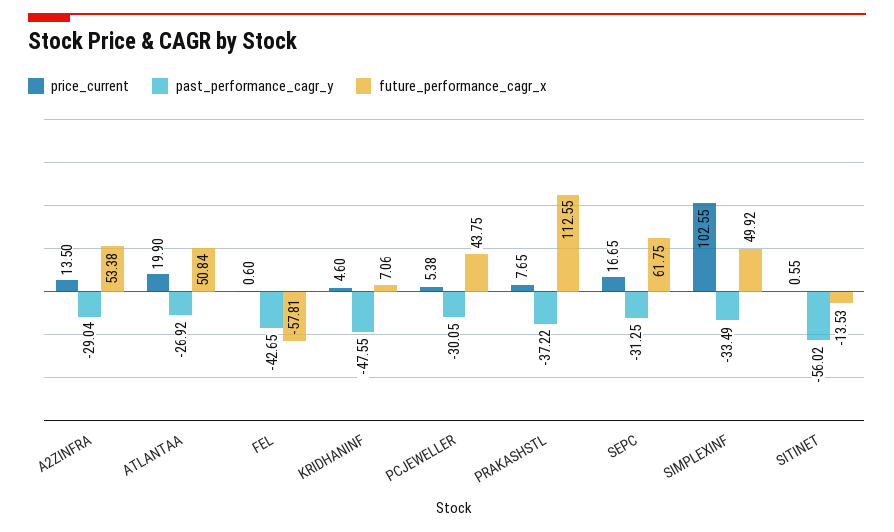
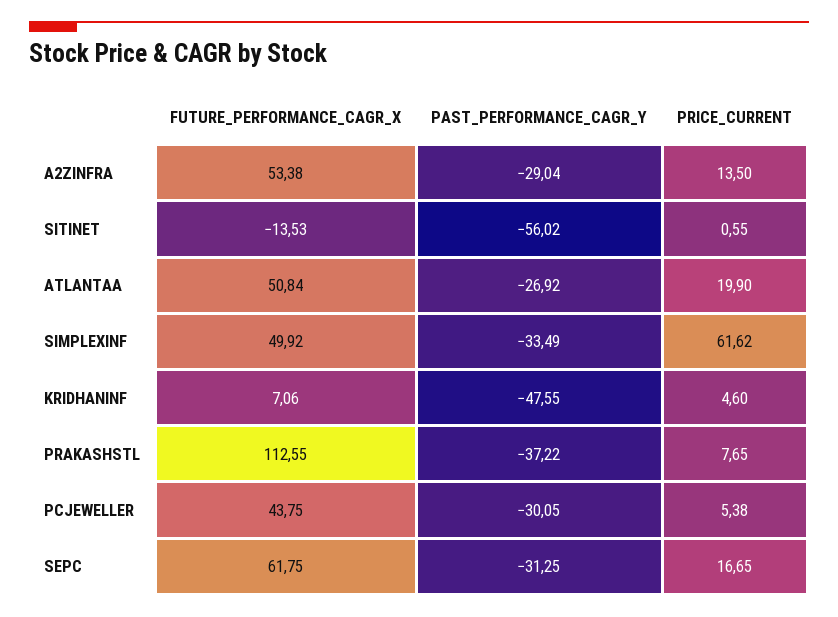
price_current, FEL: 0.6 -> none
past_performance_cagr_y, FEL: -42.65 -> none
future_performance_cagr_x, FEL: -57.81 -> none
price_current, SIMPLEXINF: 102.55 -> 61.62

